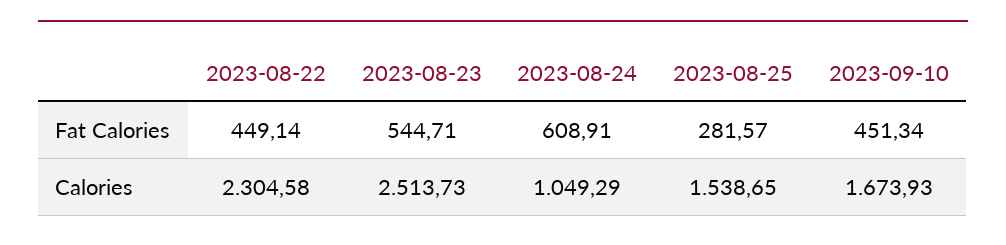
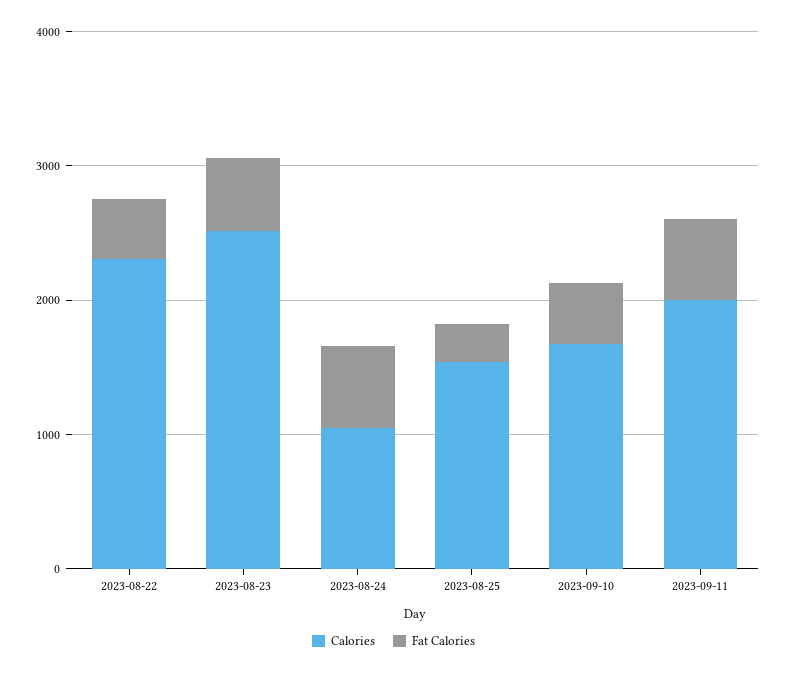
Calories, 2023-09-11: none -> 2000
Fat Calories, 2023-09-11: none -> 600

